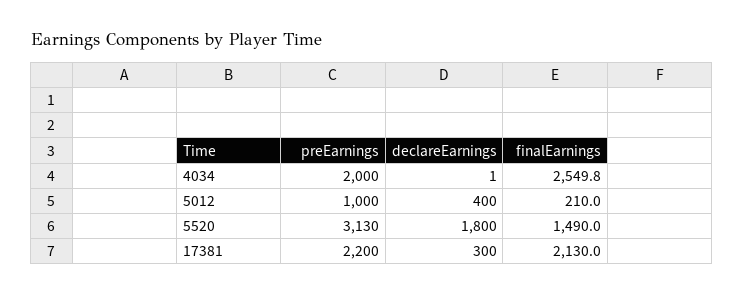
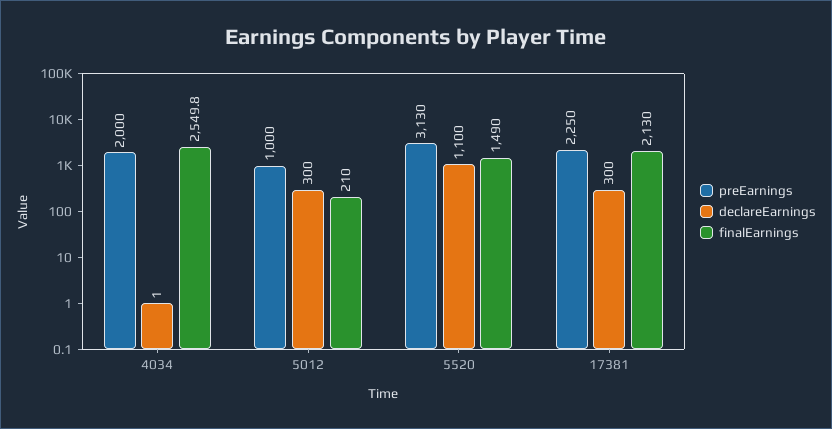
declareEarnings, 5012: 400 -> 300
declareEarnings, 5520: 1800 -> 1100
preEarnings, 17381: 2200 -> 2250

